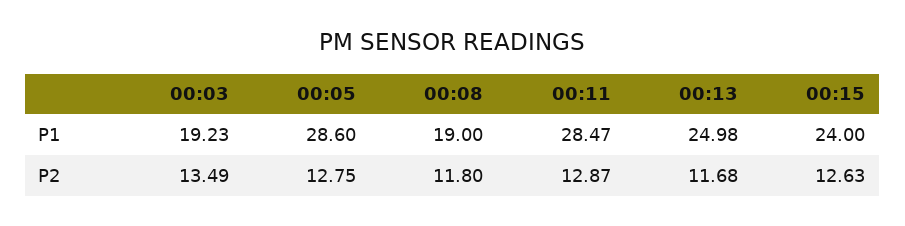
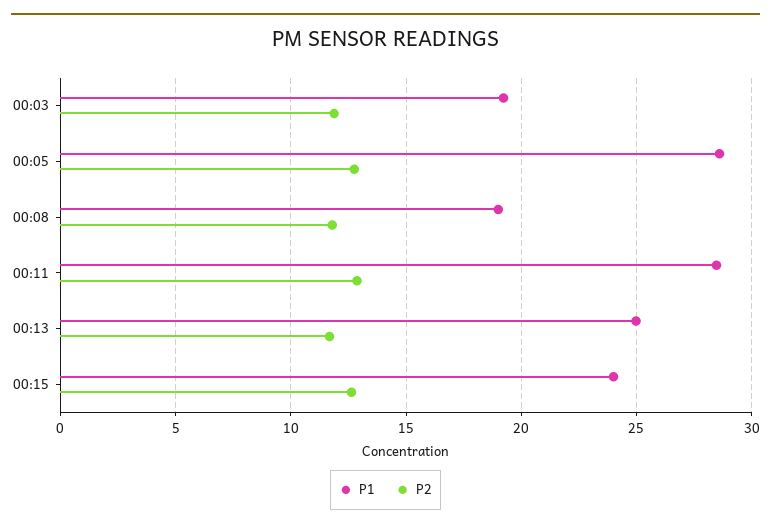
P2, 00:03: 13.49 -> 12

